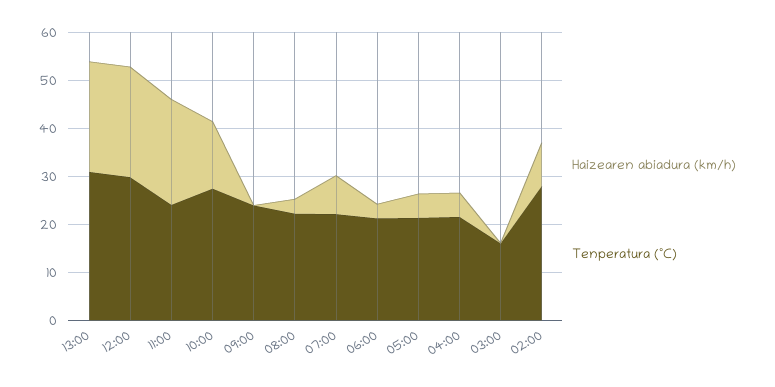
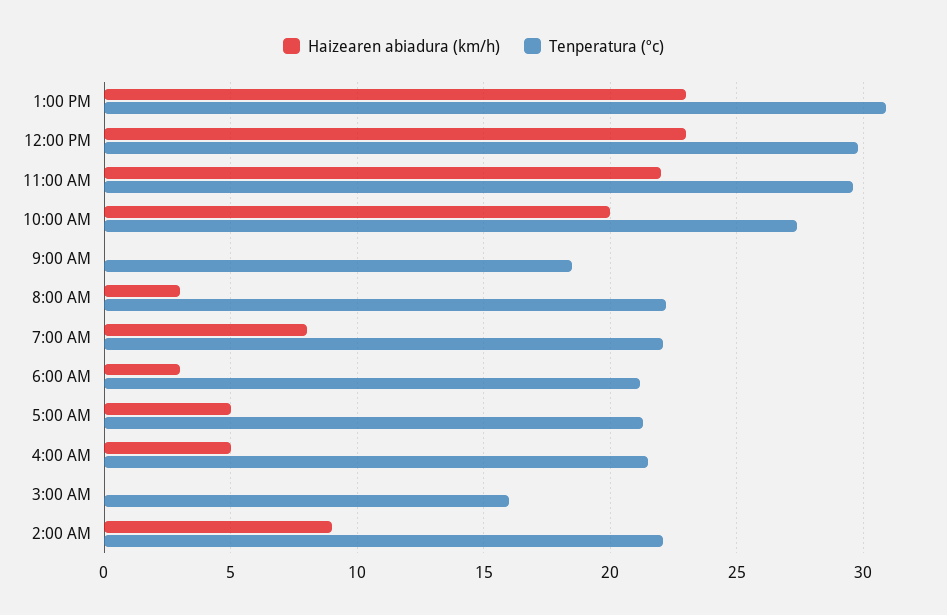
Tenperatura (ºC), 11:00: 24 -> 29.5
Haizearen abiadura (km/h), 10:00: 14 -> 20
Tenperatura (ºC), 09:00: 24 -> 18.5
Tenperatura (ºC), 02:00: 28 -> 22

